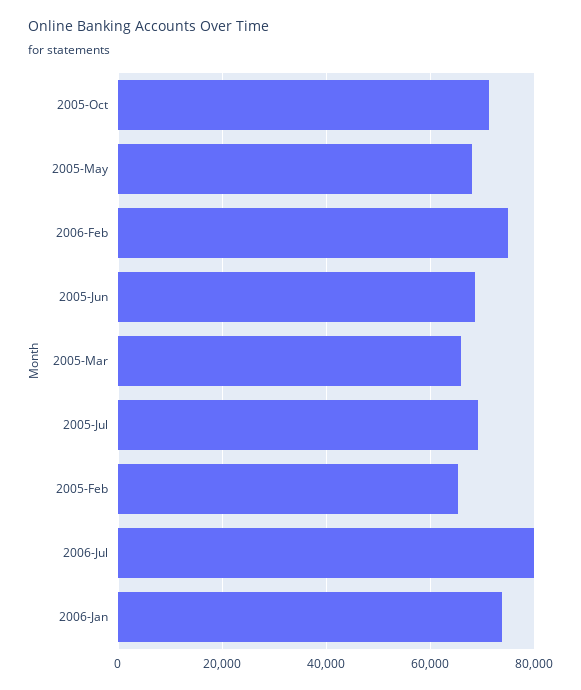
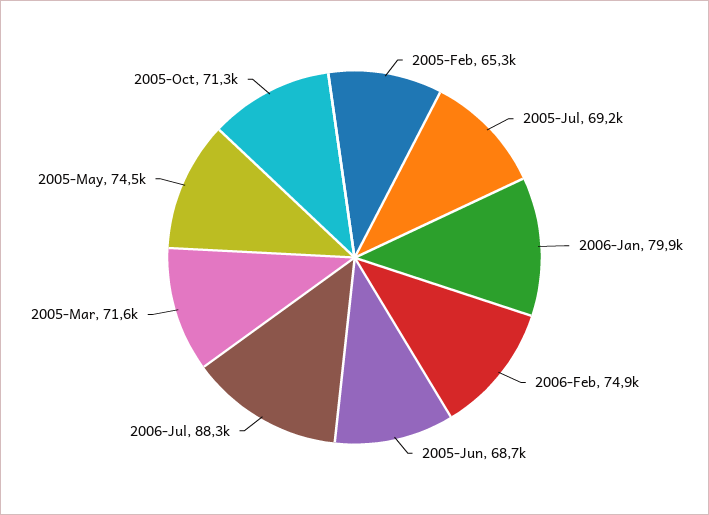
2005-May: 68000 -> 74500
2005-Mar: 66000 -> 71600
2006-Jul: 80000 -> 88300
2006-Jan: 74000 -> 79900

